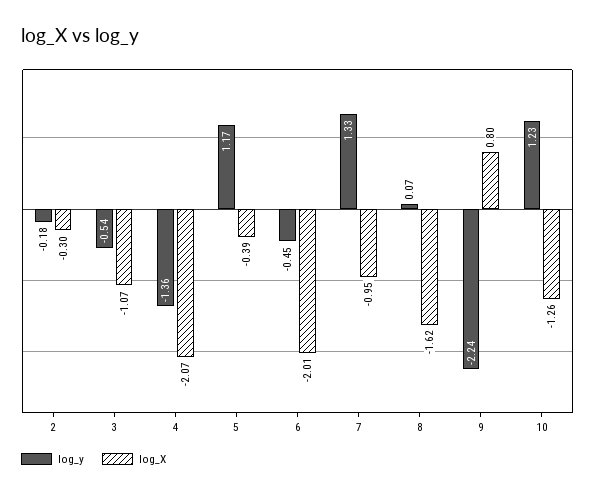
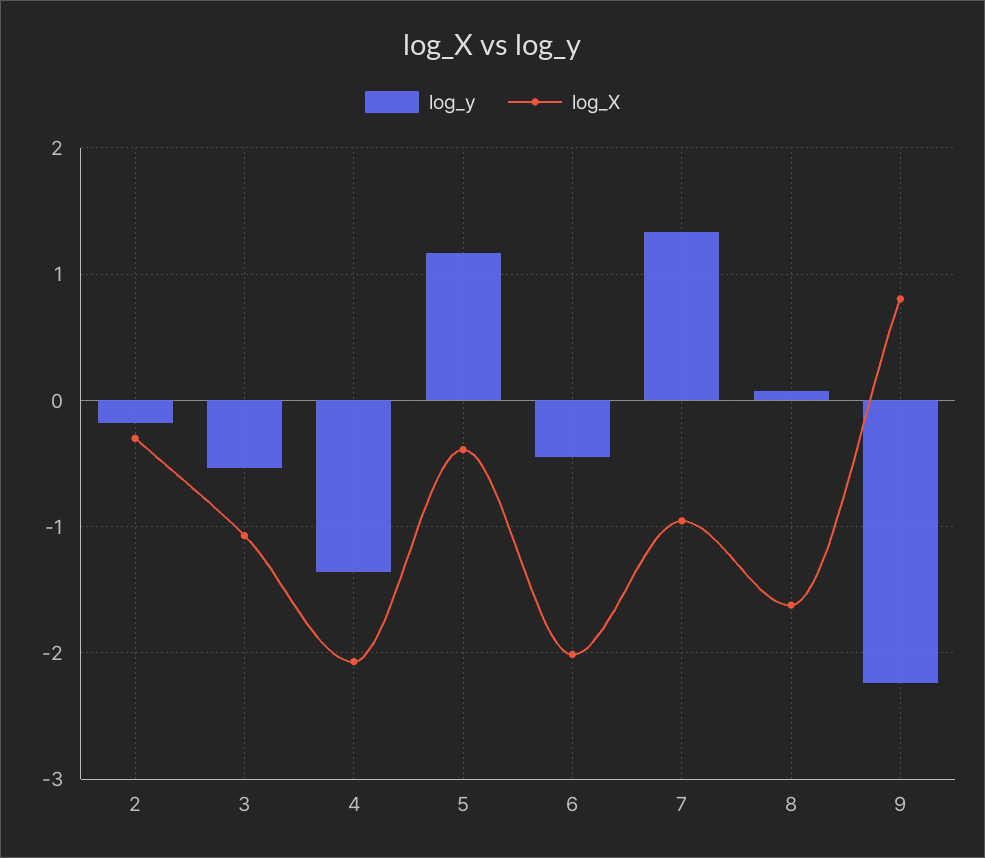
log_y, 10: 1.23 -> none
log_X, 10: -1.26 -> none

